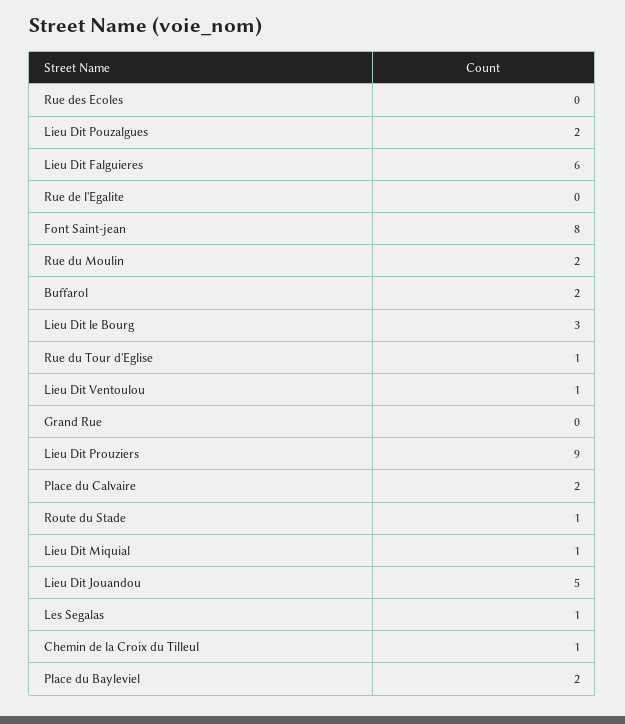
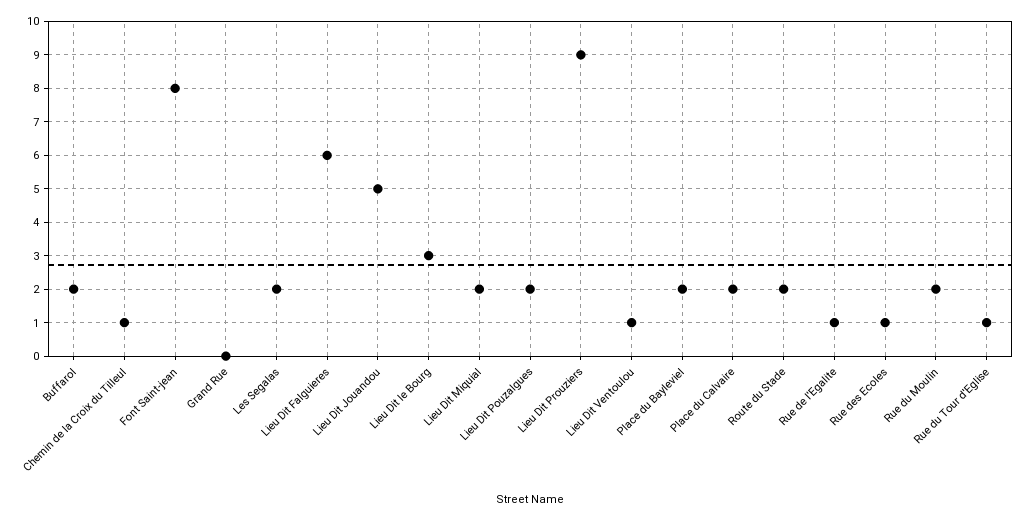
Rue des Ecoles: 0 -> 1
Rue de l'Egalite: 0 -> 1
Route du Stade: 1 -> 2
Lieu Dit Miquial: 1 -> 2
Les Segalas: 1 -> 2

